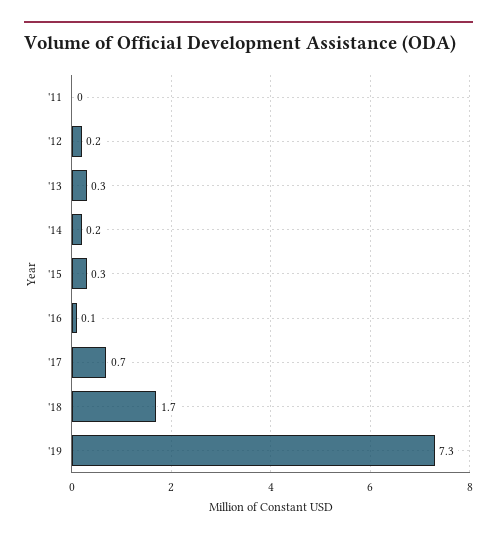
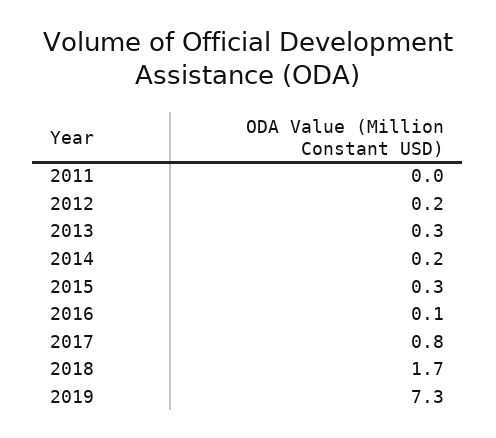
'17: 0.7 -> 0.8

